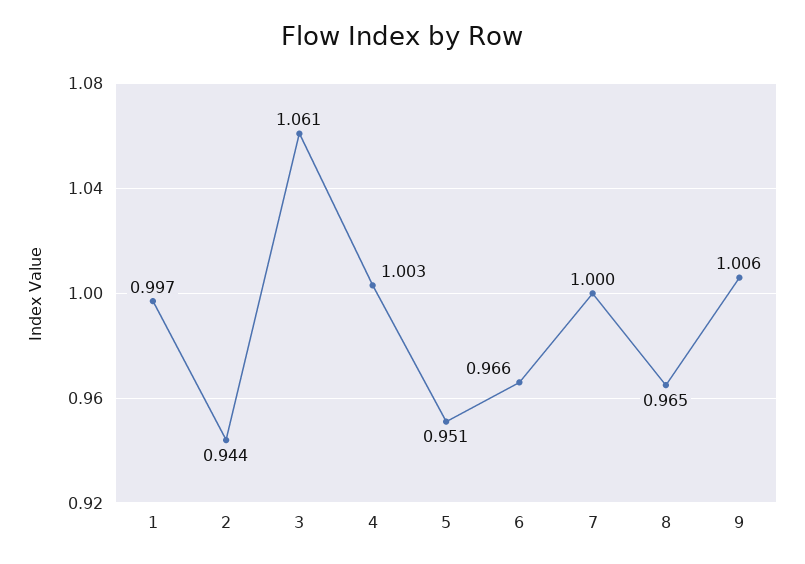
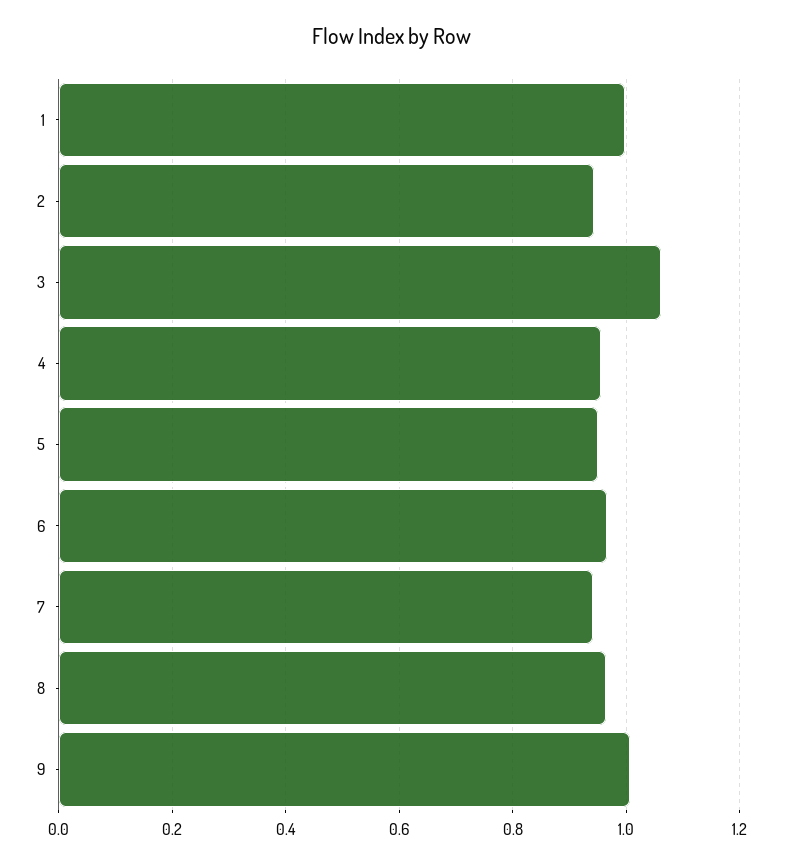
4: 1.003 -> 0.96
7: 1 -> 0.94

